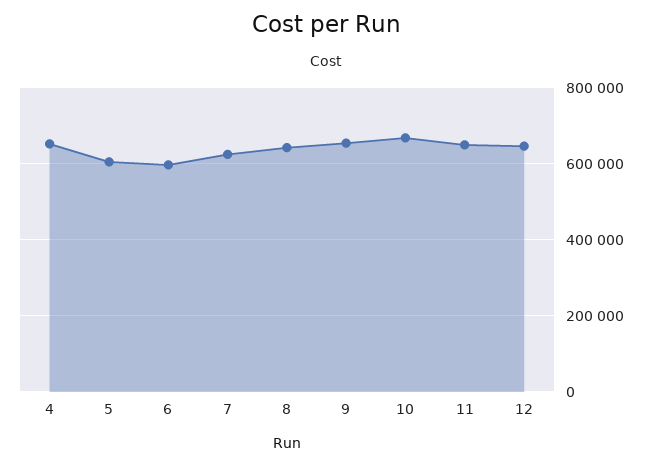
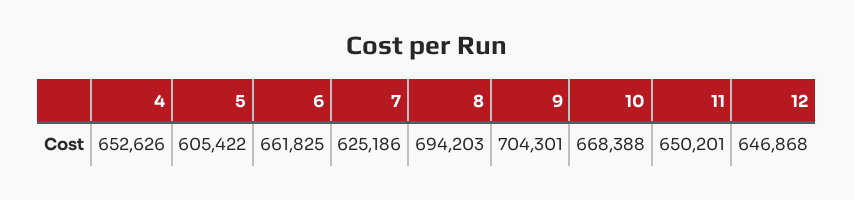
6: 600000 -> 661825
8: 640000 -> 694203
9: 660000 -> 704301

